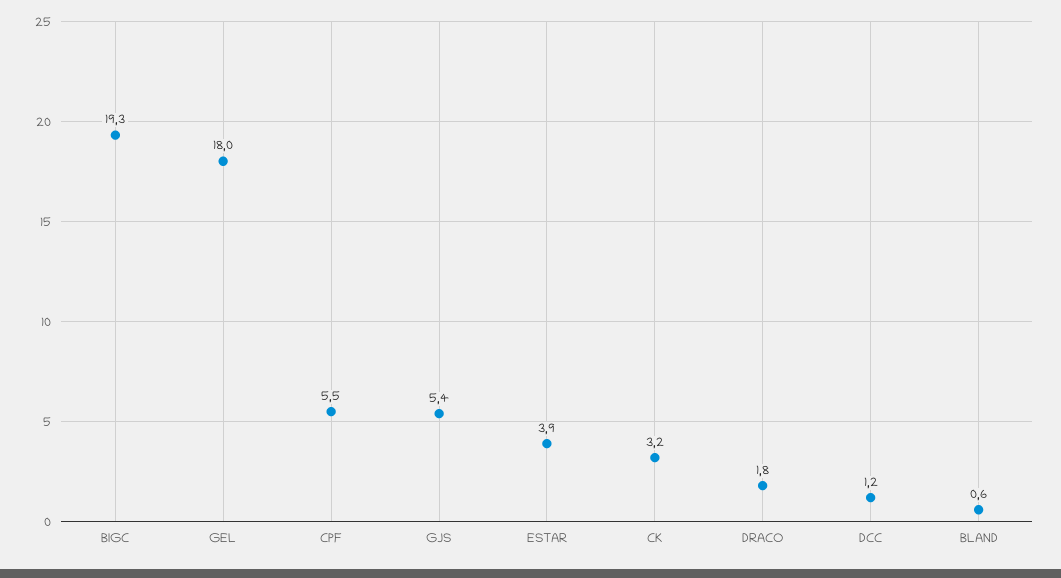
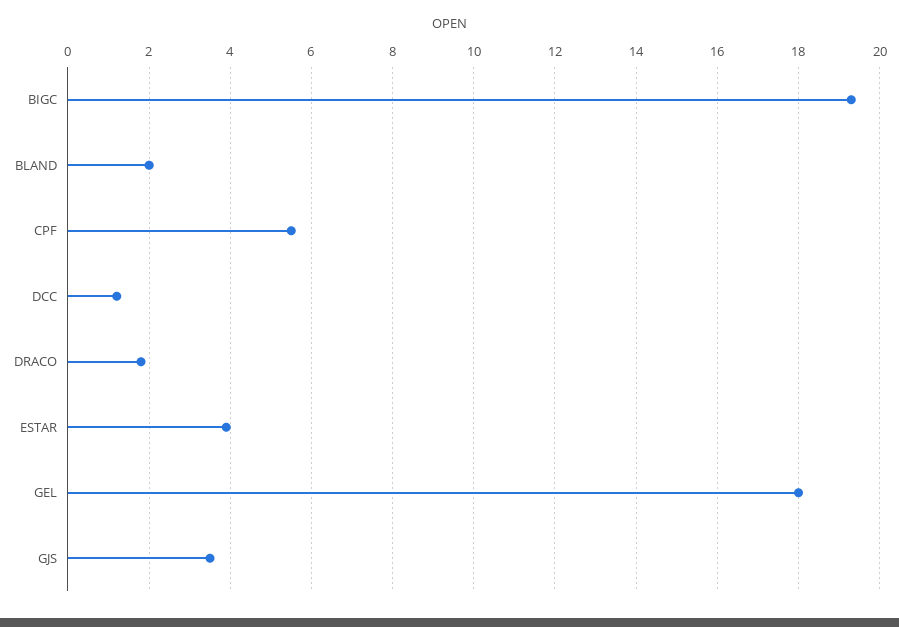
GJS: 5.4 -> 3.5
CK: 3.2 -> none
BLAND: 0.6 -> 2

